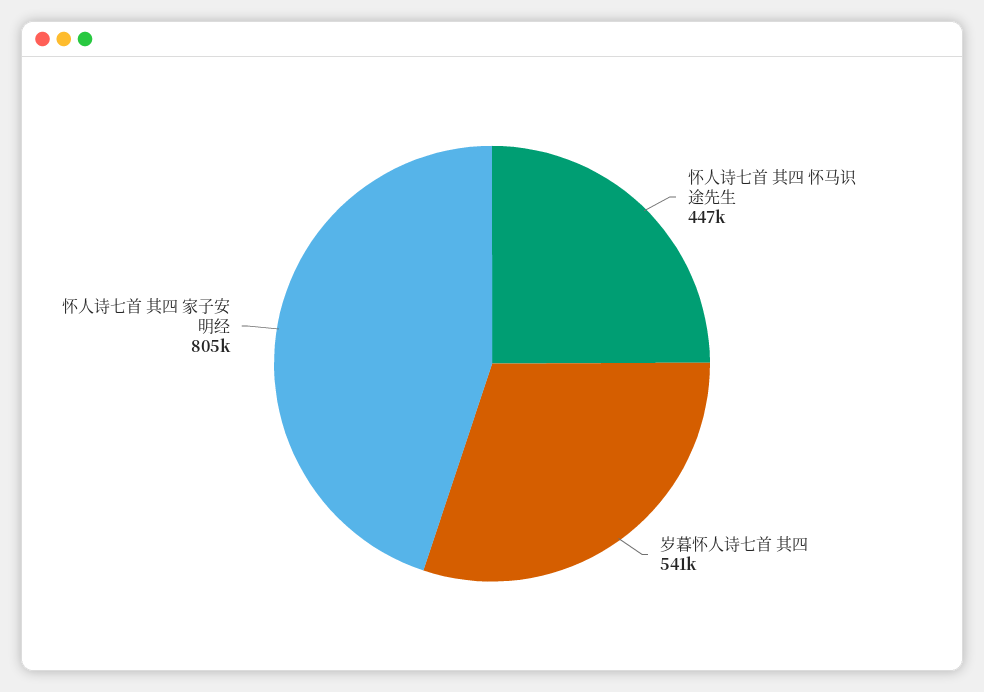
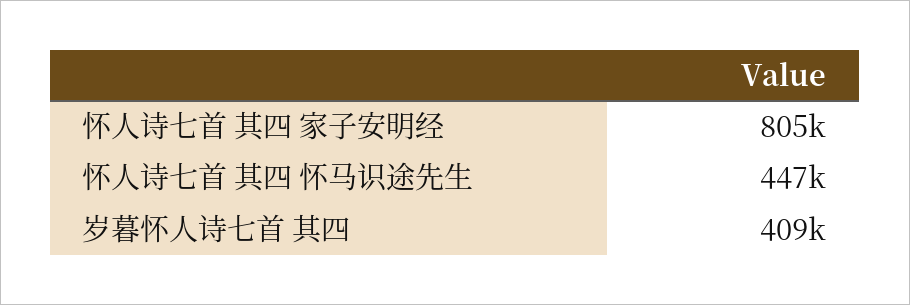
岁暮怀人诗七首 其四: 541000 -> 409000

